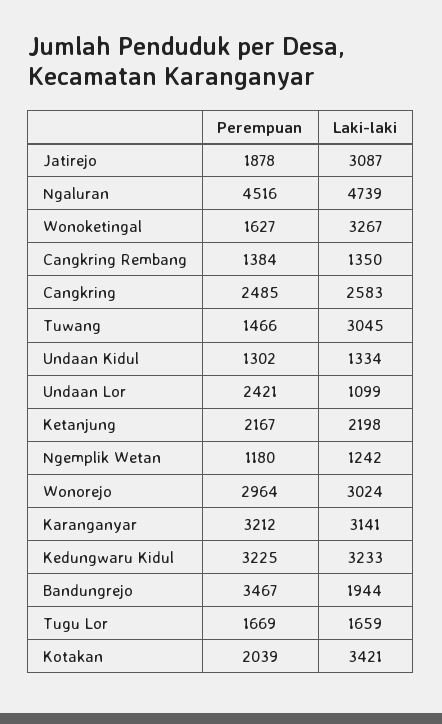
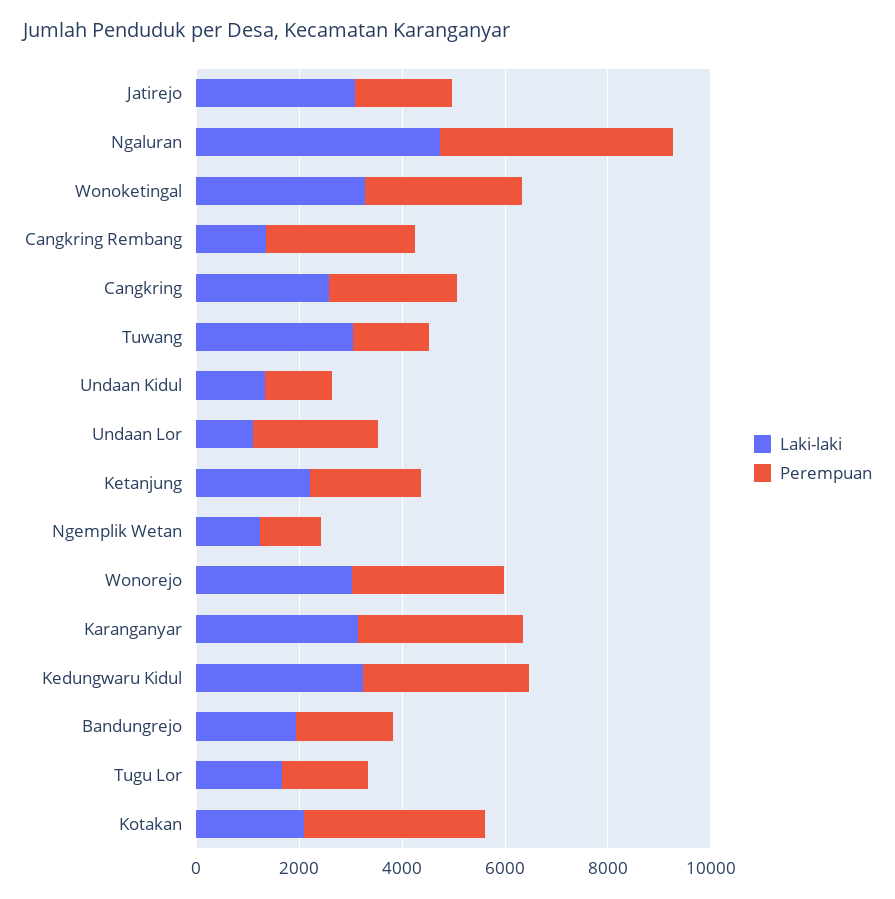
Perempuan, Wonoketingal: 1627 -> 3000
Perempuan, Cangkring Rembang: 1384 -> 3000
Perempuan, Bandungrejo: 3467 -> 2000
Perempuan, Kotakan: 2039 -> 3500
Laki-laki, Kotakan: 3421 -> 2000

